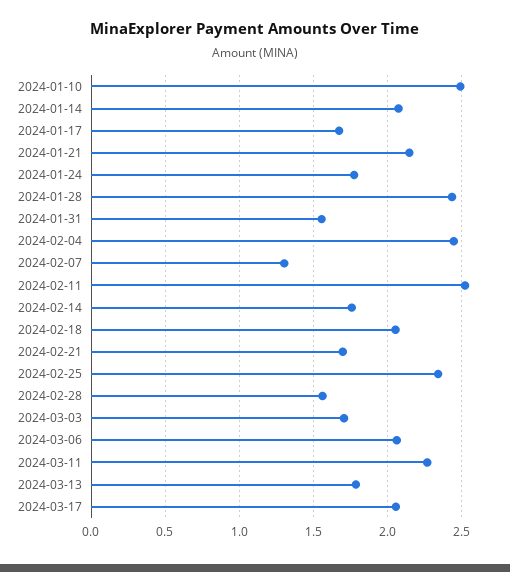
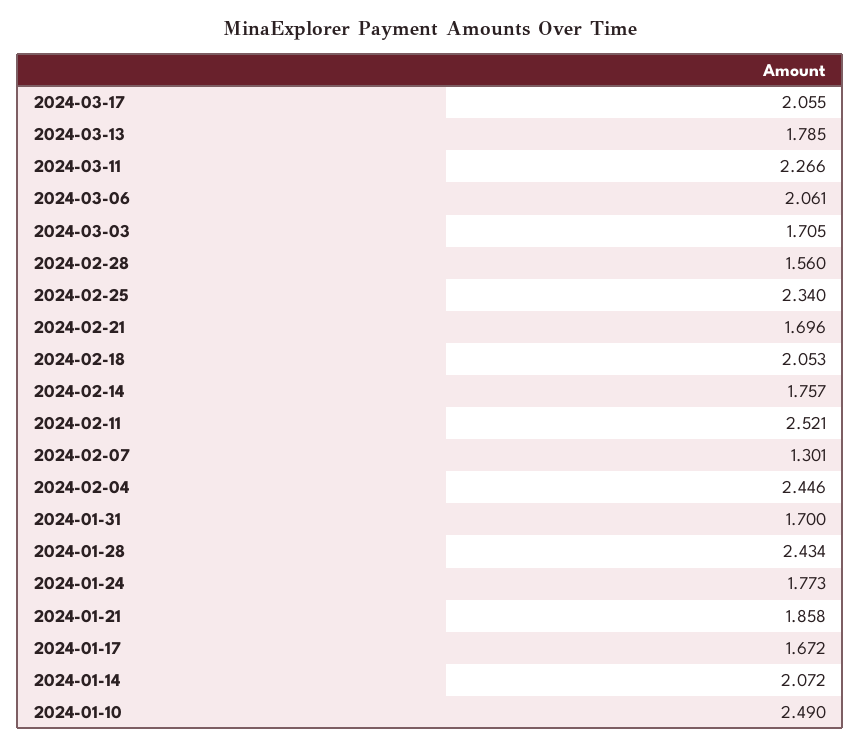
2024-01-21: 2.15 -> 1.858
2024-01-31: 1.55 -> 1.7

